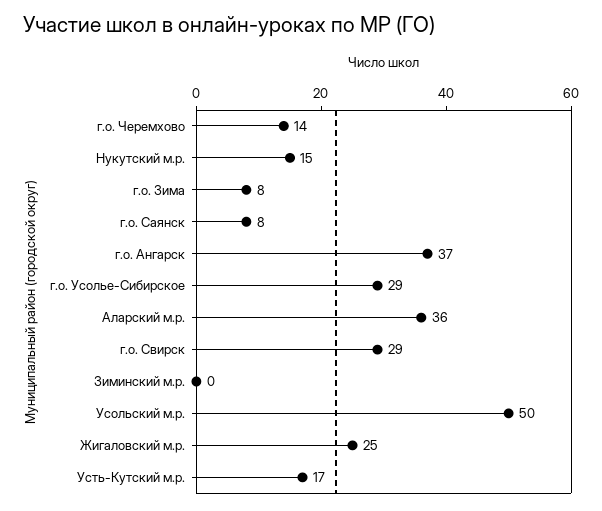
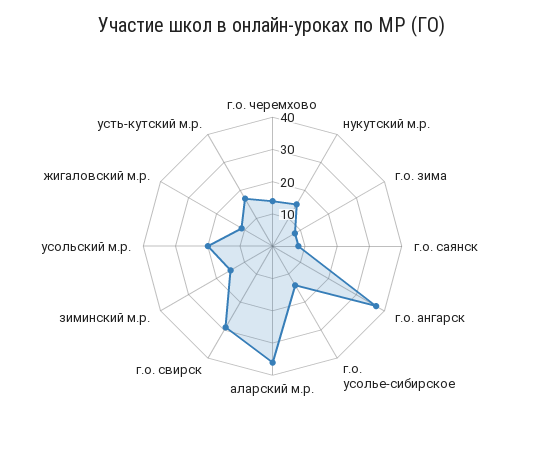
г.о. Усолье-Сибирское: 29 -> 15
Зиминский м.р.: 0 -> 15
Усольский м.р.: 50 -> 20
Жигаловский м.р.: 25 -> 10

